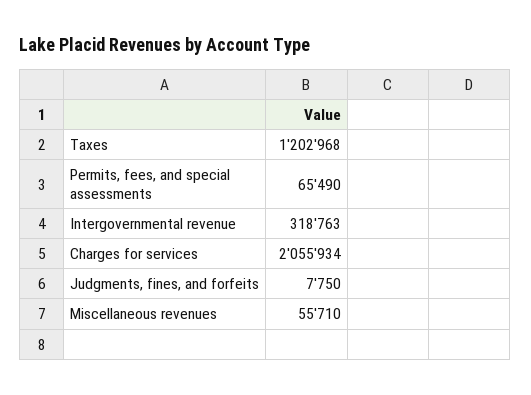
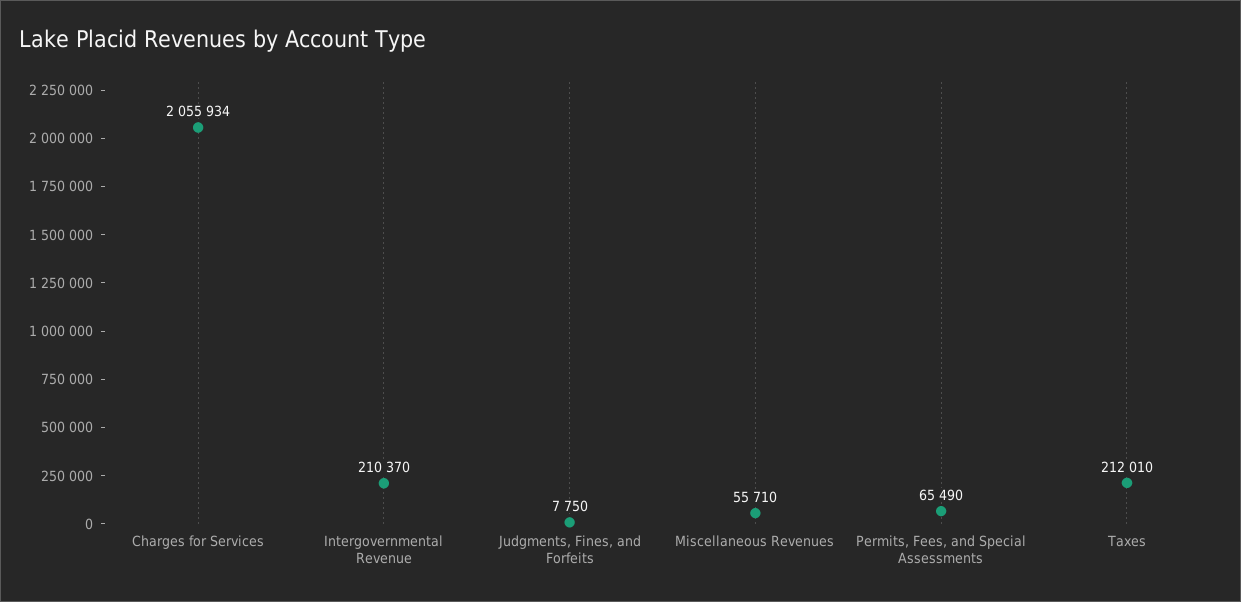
Taxes: 1202968 -> 212010
Intergovernmental revenue: 318763 -> 210370

